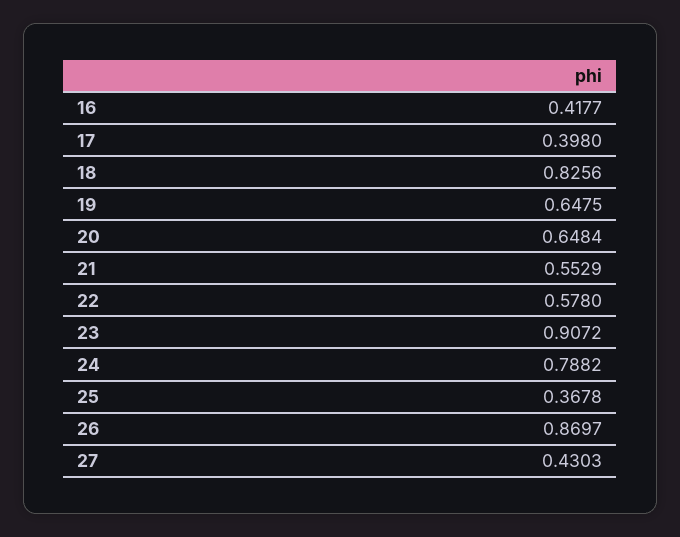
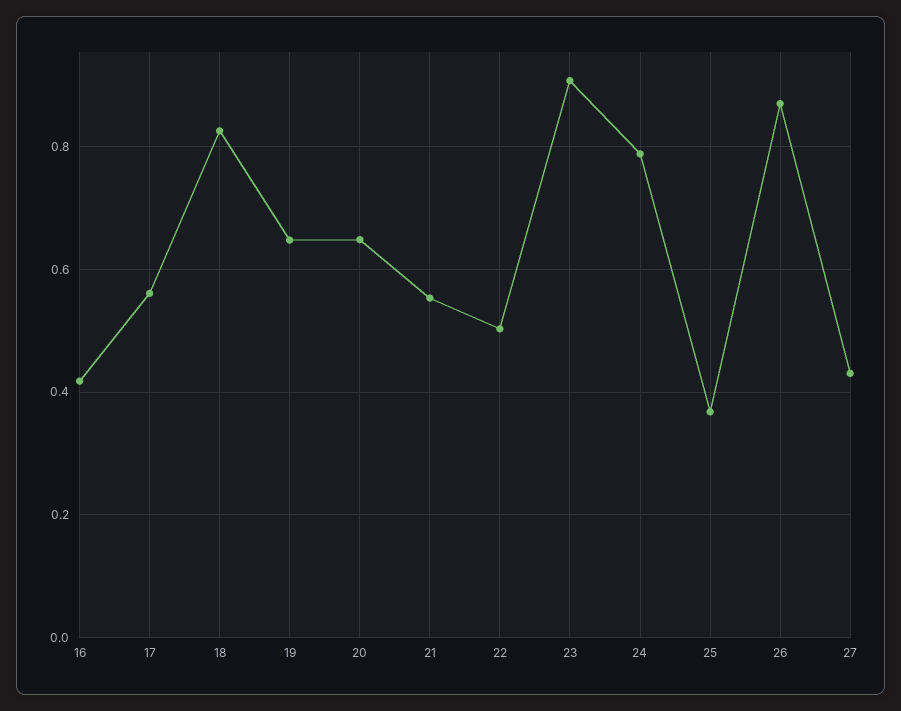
17: 0.398 -> 0.56
22: 0.578 -> 0.5

